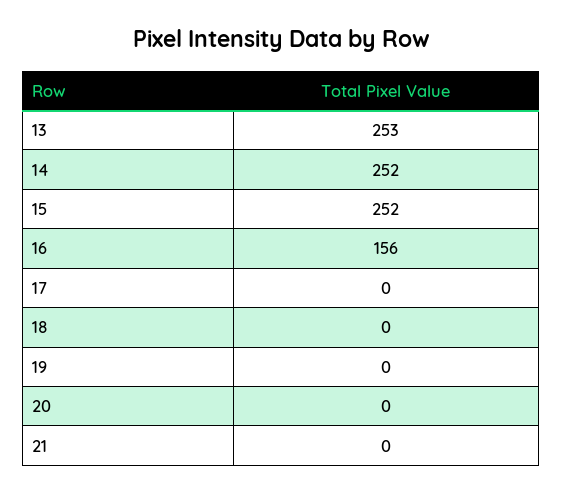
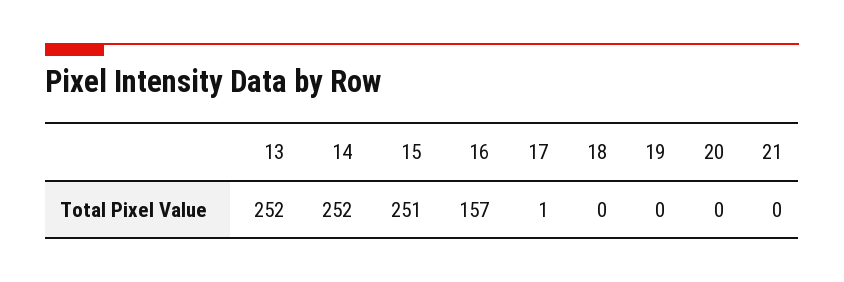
13: 253 -> 252
15: 252 -> 251
16: 156 -> 157
17: 0 -> 1

